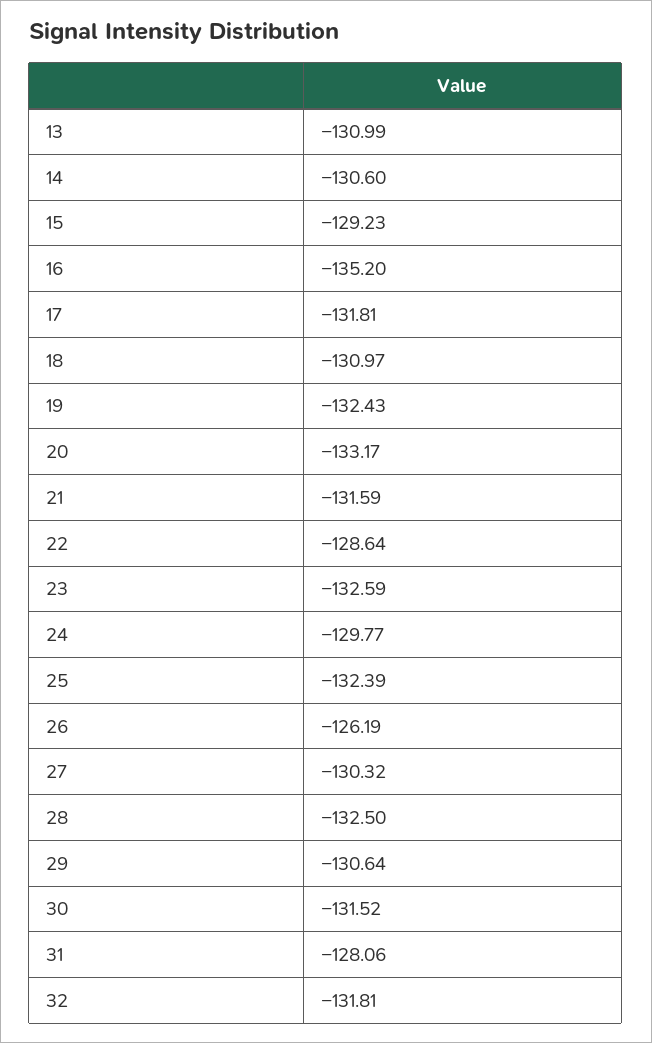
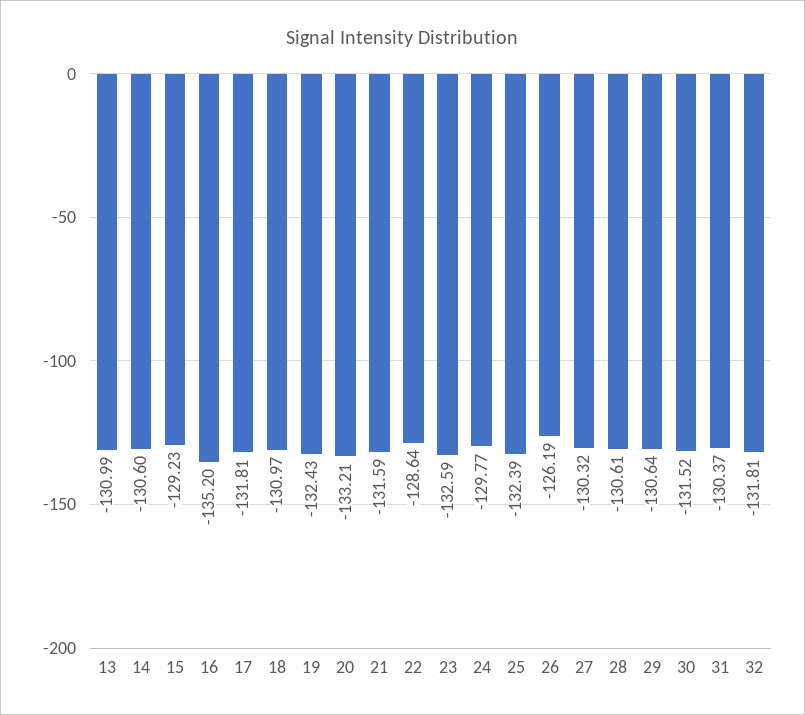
20: -133.17 -> -133.21
28: -132.5 -> -130.61
31: -128.06 -> -130.37

